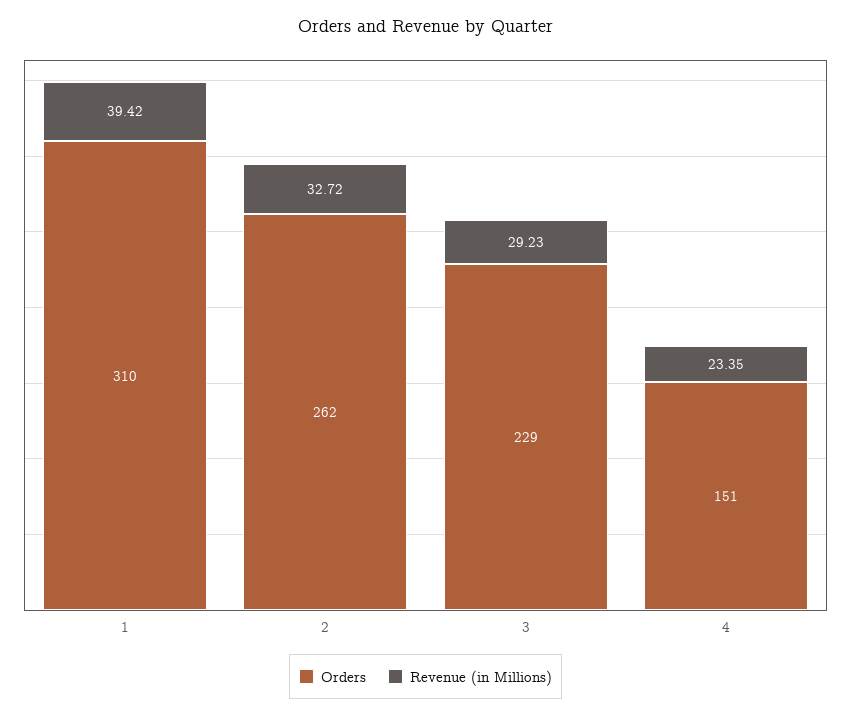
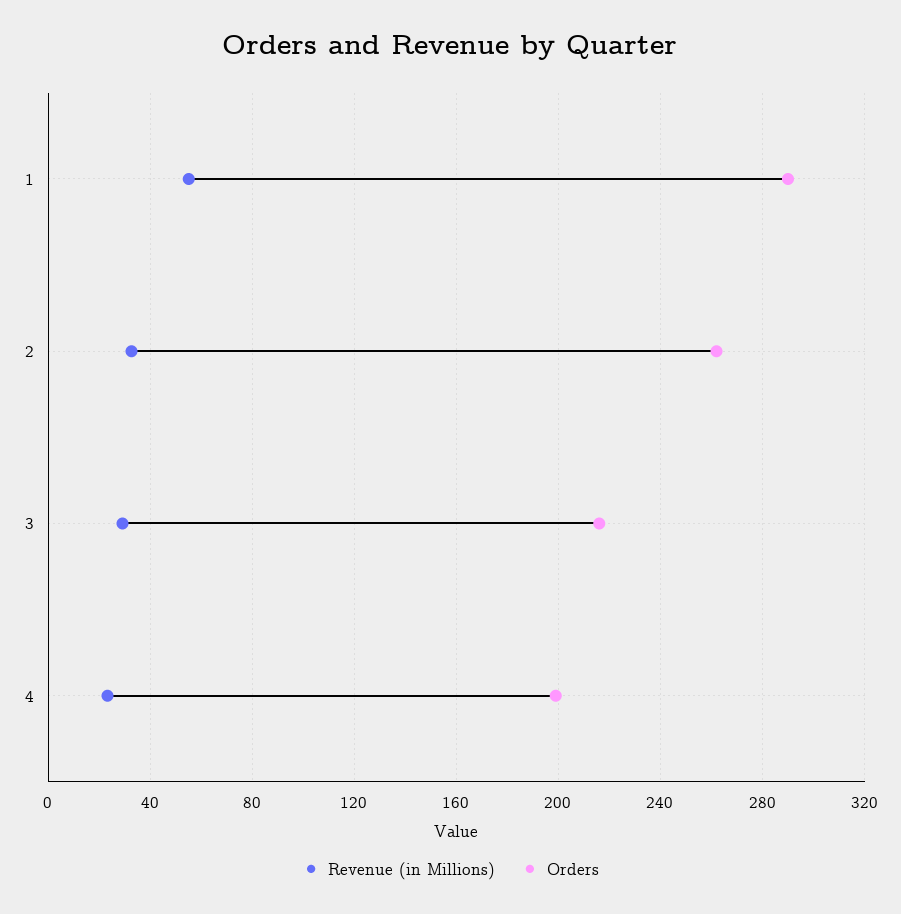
Orders, 1: 310 -> 290
Revenue (in Millions), 1: 39.42 -> 55
Orders, 3: 229 -> 215
Orders, 4: 151 -> 200

